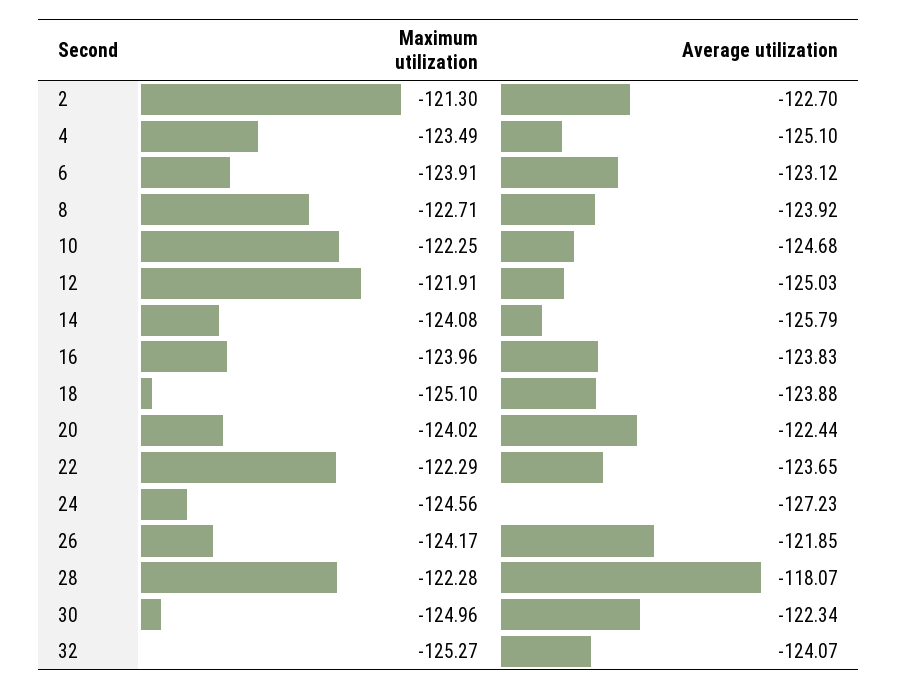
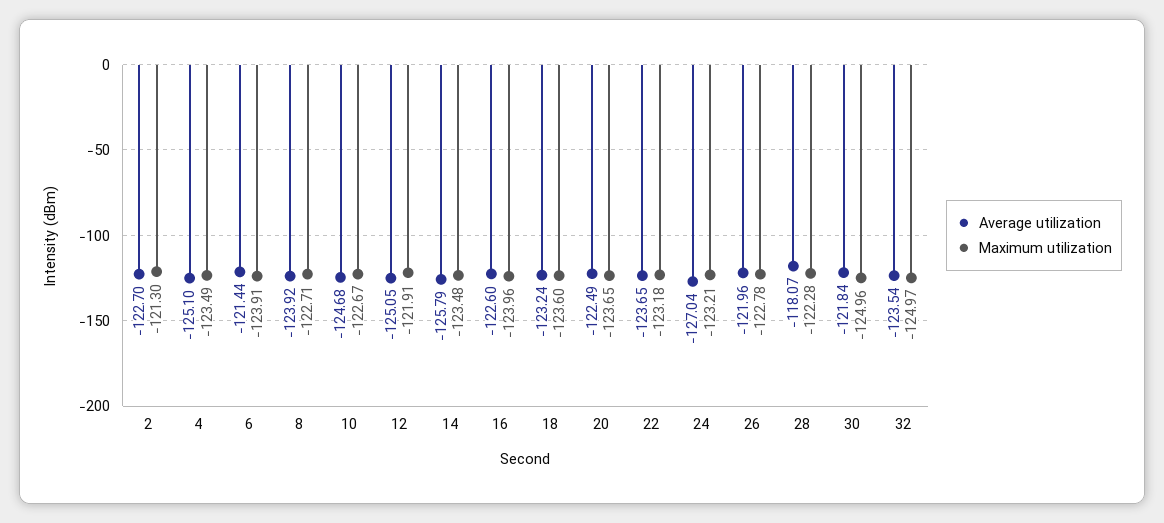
Average utilization, 6: -123.12 -> -121.44
Maximum utilization, 10: -122.25 -> -122.67
Average utilization, 12: -125.03 -> -125.05
Maximum utilization, 14: -124.08 -> -123.48
Average utilization, 16: -123.83 -> -122.6
Maximum utilization, 18: -125.1 -> -123.6
Average utilization, 18: -123.88 -> -123.24
Maximum utilization, 20: -124.02 -> -123.65
Average utilization, 20: -122.44 -> -122.49
Maximum utilization, 22: -122.29 -> -123.18
Maximum utilization, 24: -124.56 -> -123.21
Average utilization, 24: -127.23 -> -127.04
Maximum utilization, 26: -124.17 -> -122.78
Average utilization, 26: -121.85 -> -121.96
Average utilization, 30: -122.34 -> -121.84
Maximum utilization, 32: -125.27 -> -124.97
Average utilization, 32: -124.07 -> -123.54

